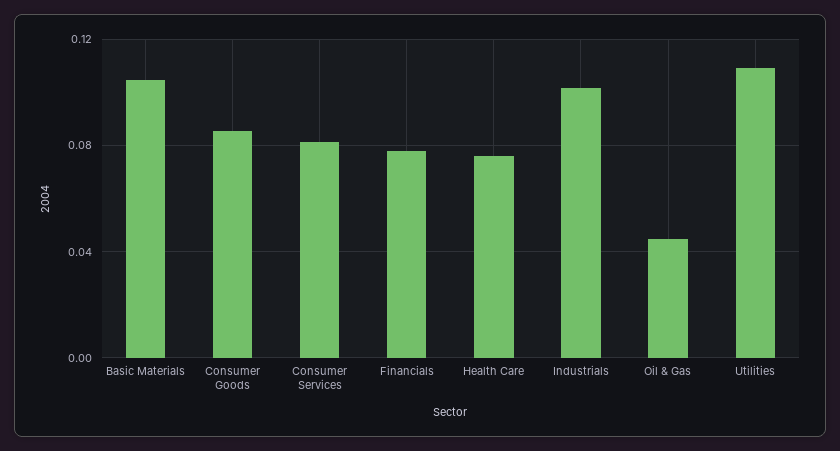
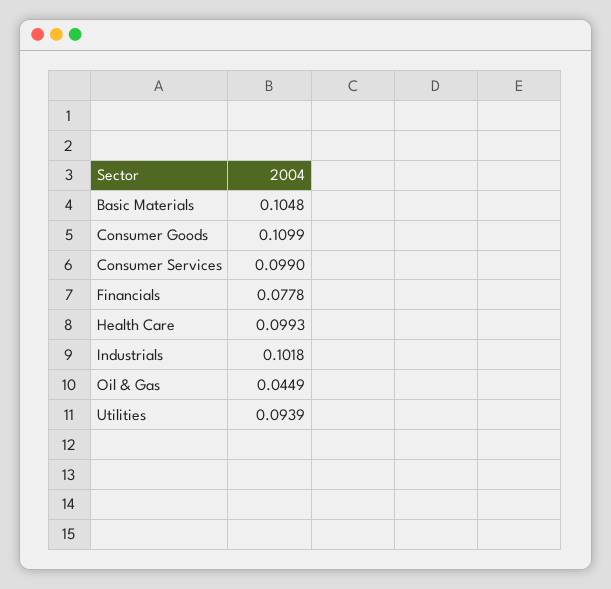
Consumer Goods: 0.085 -> 0.1099
Consumer Services: 0.08 -> 0.099
Health Care: 0.075 -> 0.0993
Utilities: 0.11 -> 0.0939

